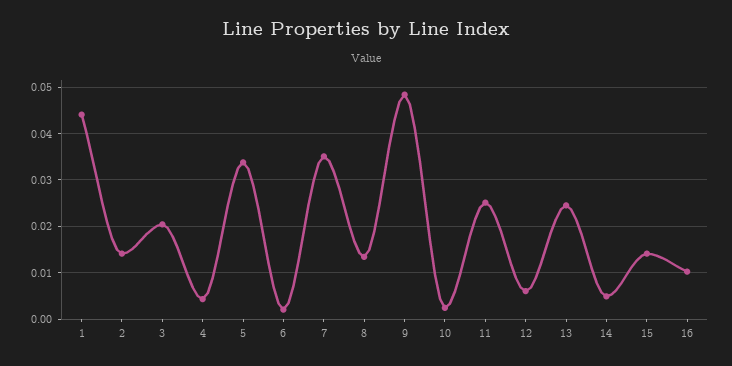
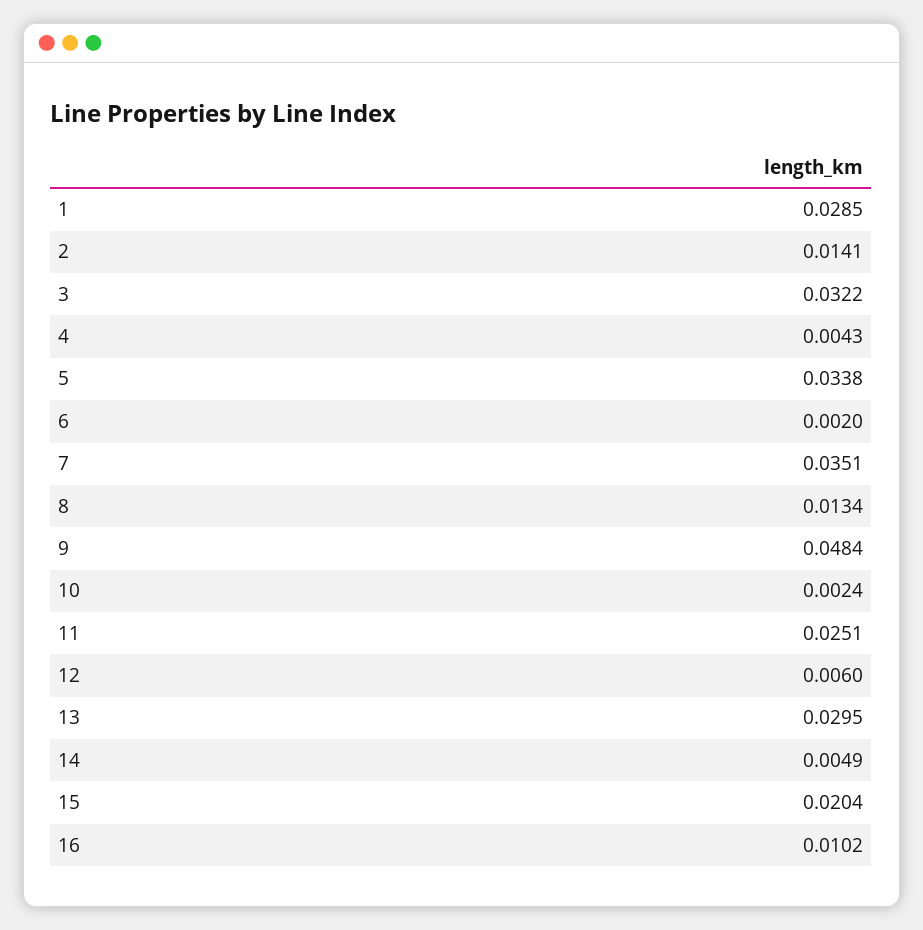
1: 0.044 -> 0.0285
3: 0.02 -> 0.0322
13: 0.024 -> 0.0295
15: 0.014 -> 0.0204

